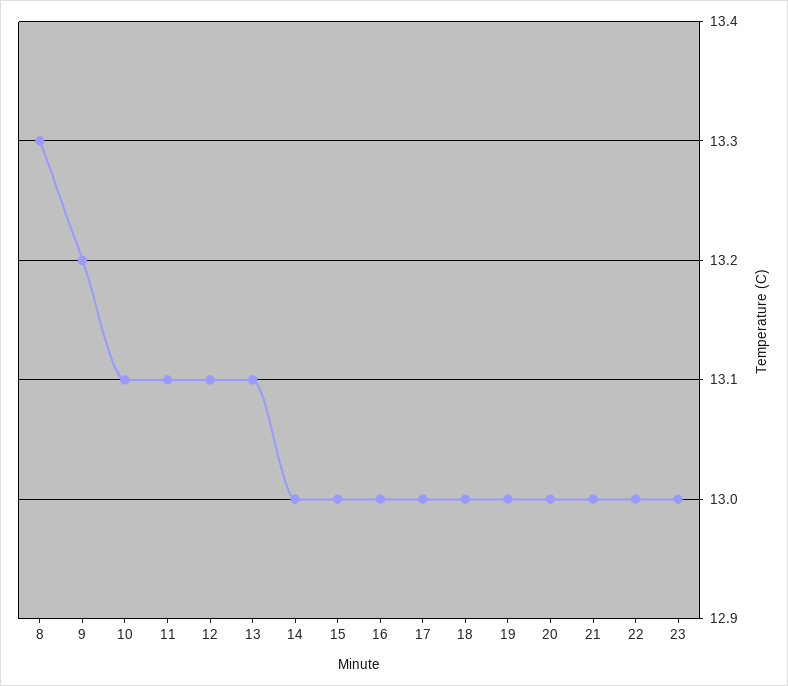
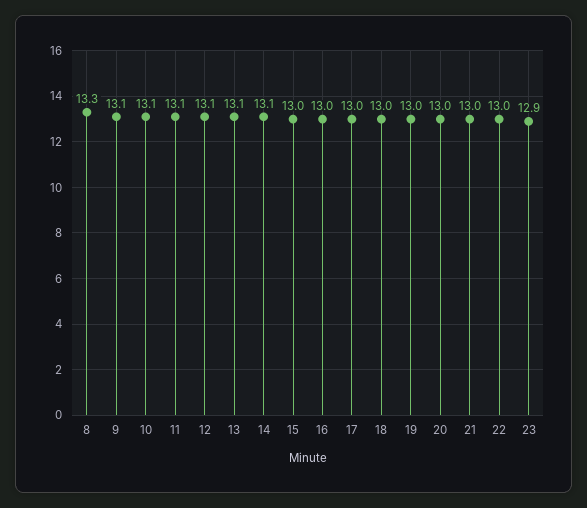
9: 13.2 -> 13.1
14: 13 -> 13.1
23: 13 -> 12.9

